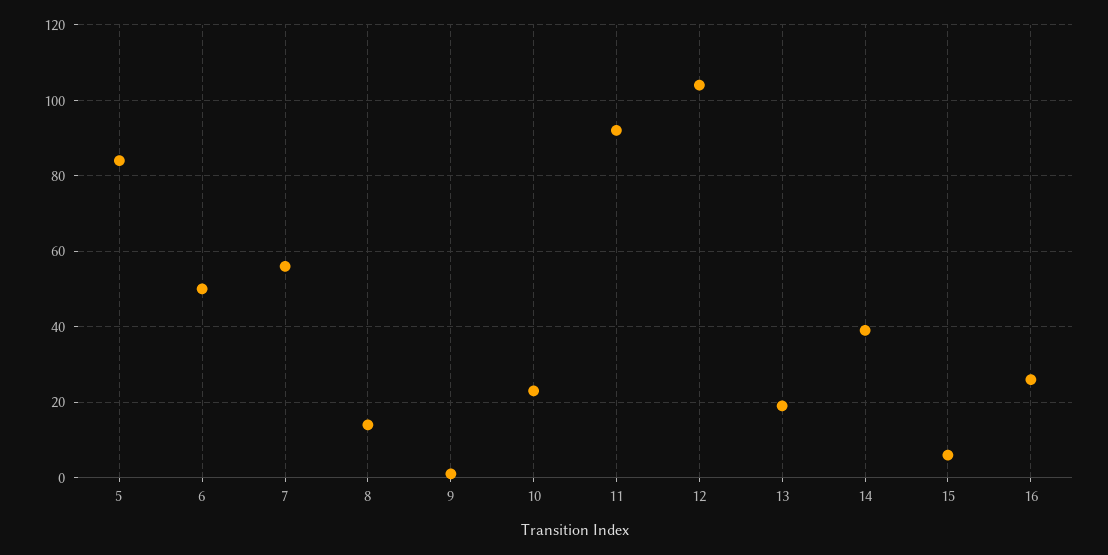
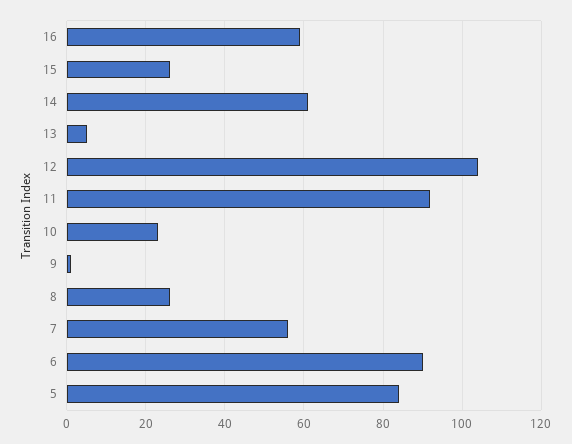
6: 50 -> 90
8: 15 -> 25
13: 20 -> 5
14: 40 -> 60
15: 5 -> 25
16: 25 -> 60

